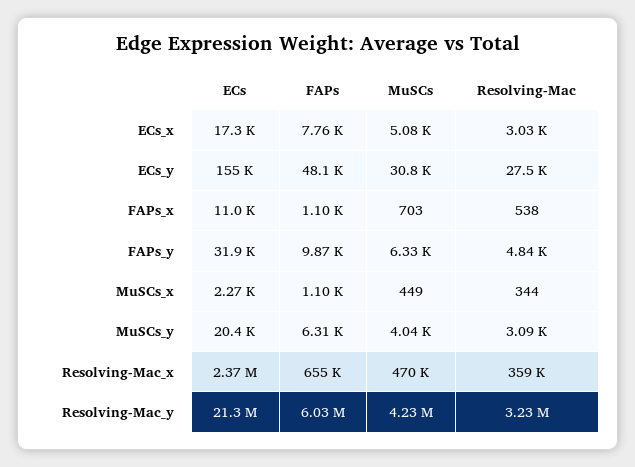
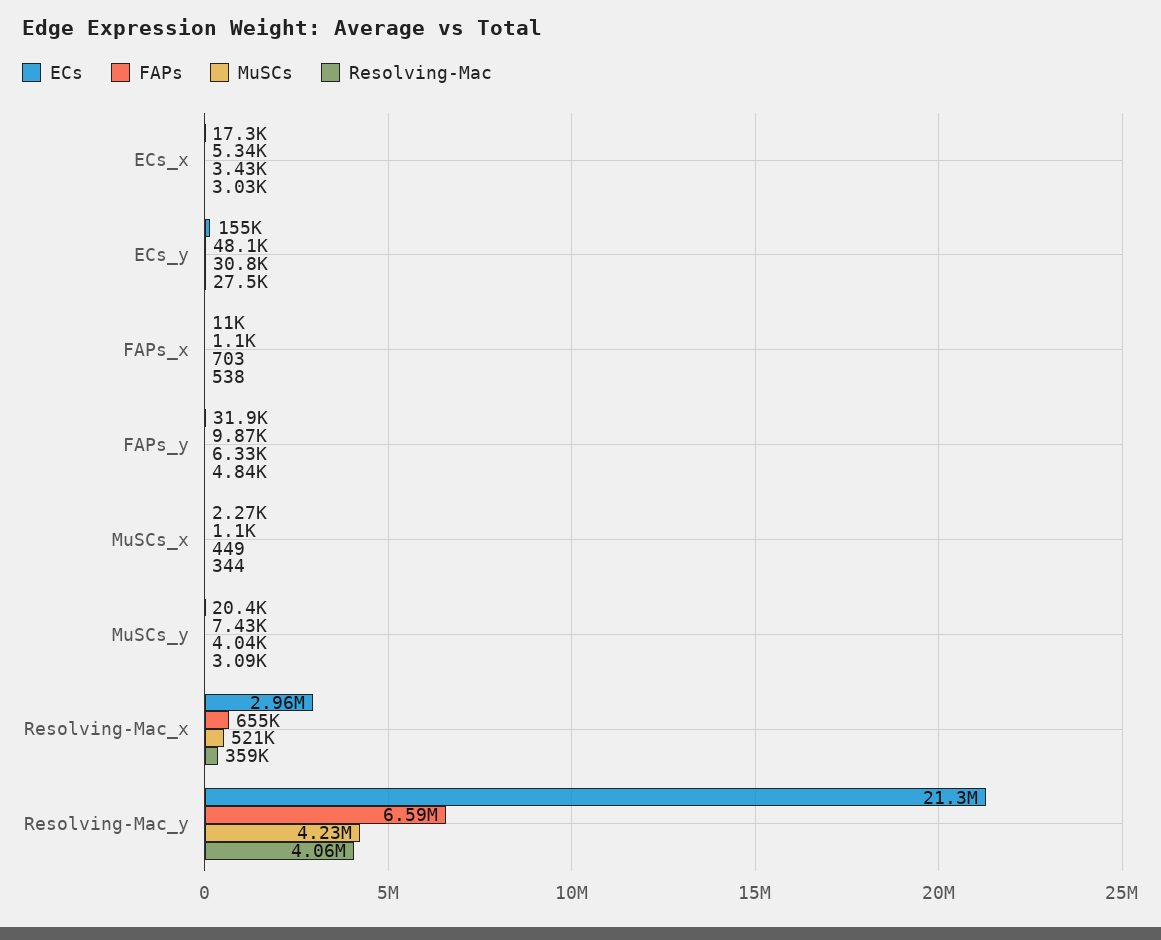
FAPs, ECs_x: 7760 -> 5340
MuSCs, ECs_x: 5080 -> 3430
FAPs, MuSCs_y: 6310 -> 7430
ECs, Resolving-Mac_x: 2370000 -> 2960000
MuSCs, Resolving-Mac_x: 470000 -> 521000
FAPs, Resolving-Mac_y: 6030000 -> 6590000
Resolving-Mac, Resolving-Mac_y: 3230000 -> 4060000

